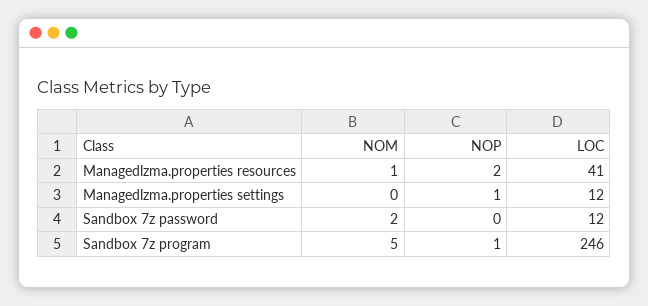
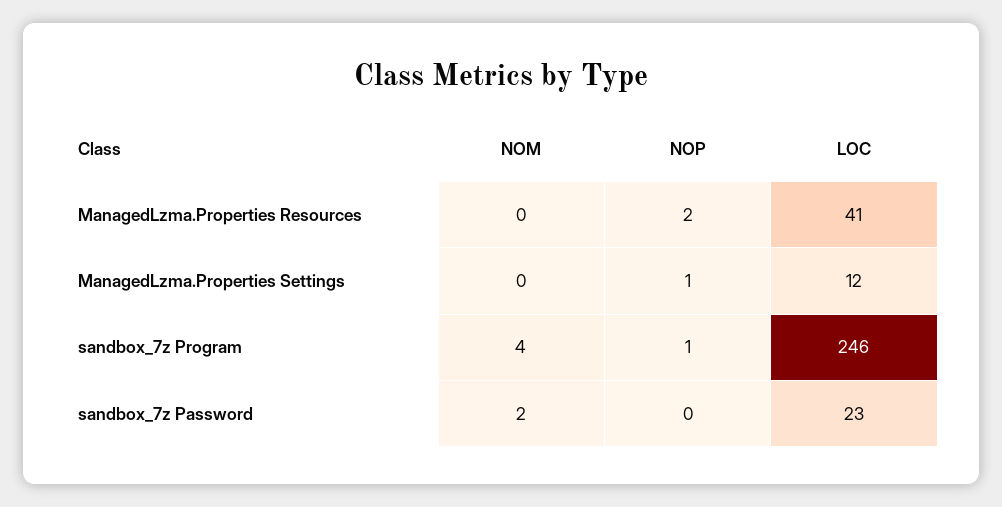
NOM, Managedlzma.properties resources: 1 -> 0
LOC, Sandbox 7z password: 12 -> 23
NOM, Sandbox 7z program: 5 -> 4

